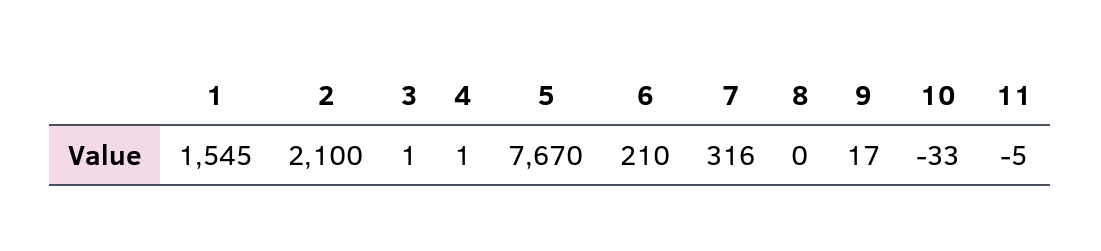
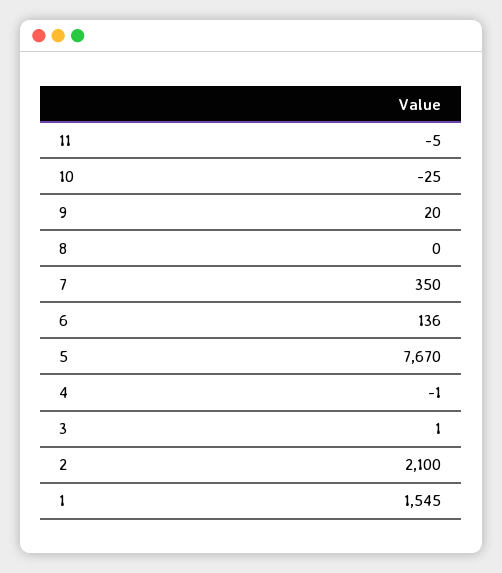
4: 1 -> -1
6: 210 -> 136
7: 316 -> 350
9: 17 -> 20
10: -33 -> -25

